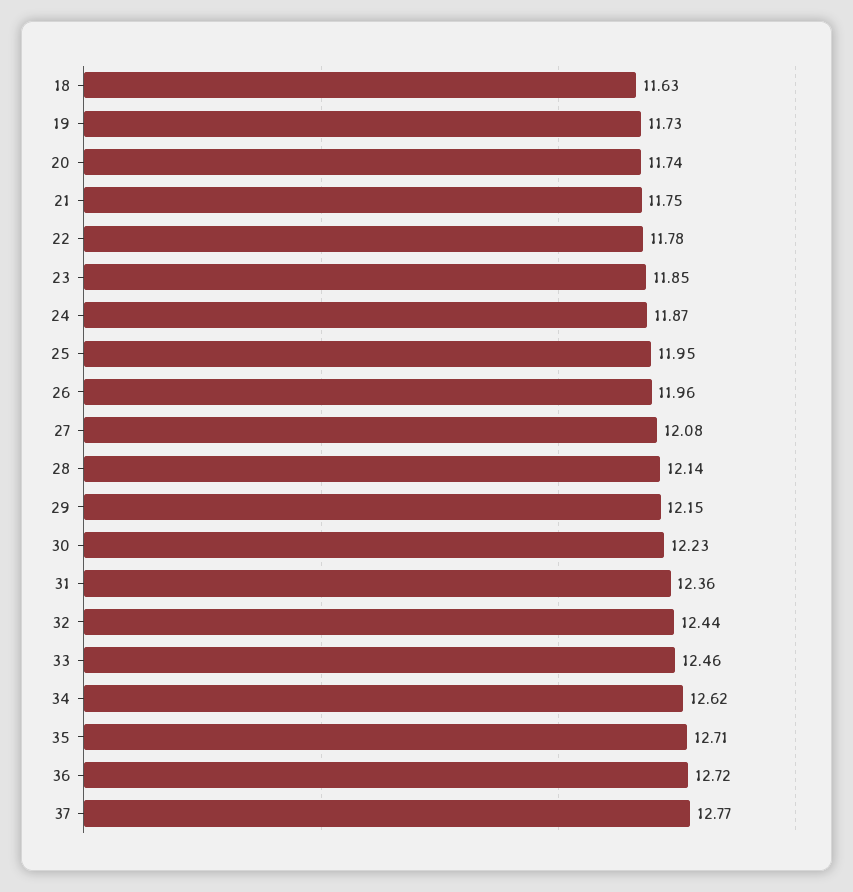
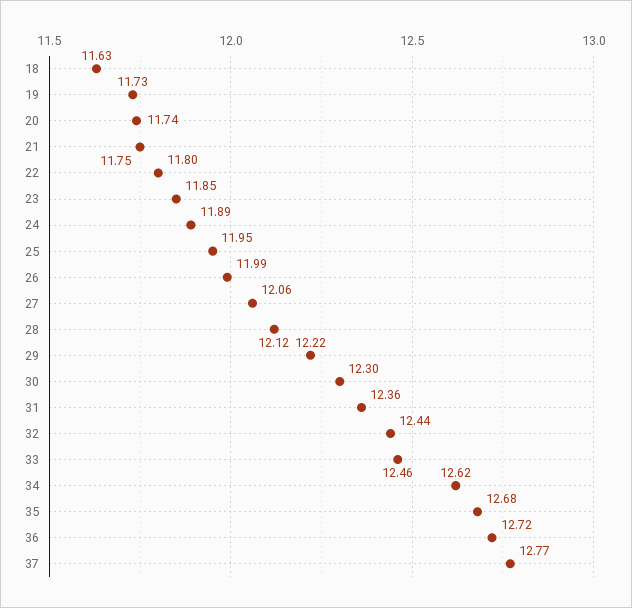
22: 11.78 -> 11.8
24: 11.87 -> 11.89
26: 11.96 -> 11.99
27: 12.08 -> 12.06
28: 12.14 -> 12.12
29: 12.15 -> 12.22
30: 12.23 -> 12.3
35: 12.71 -> 12.68

